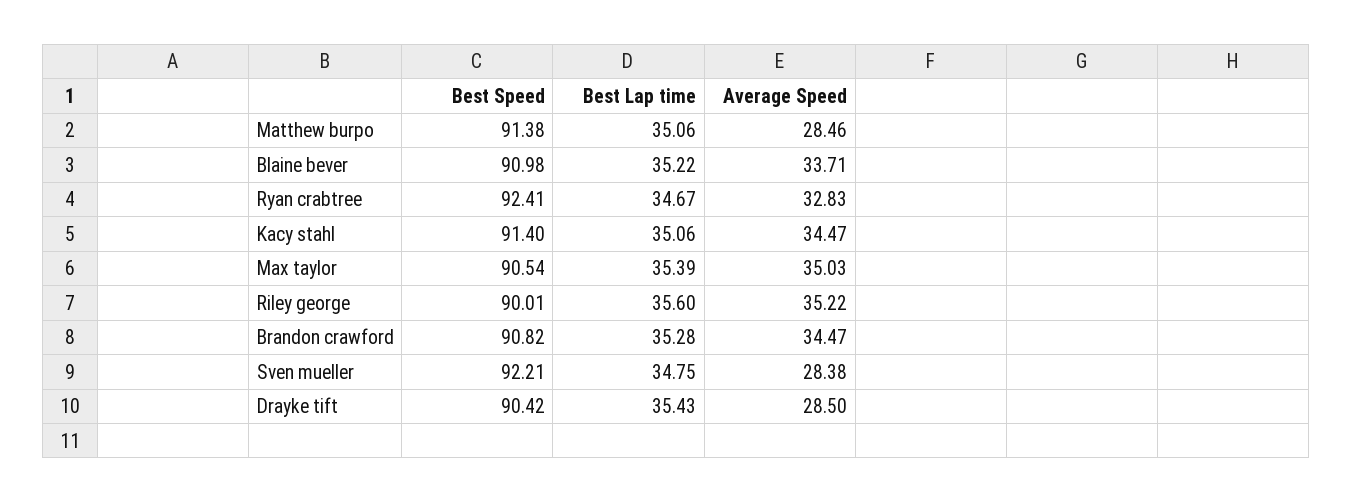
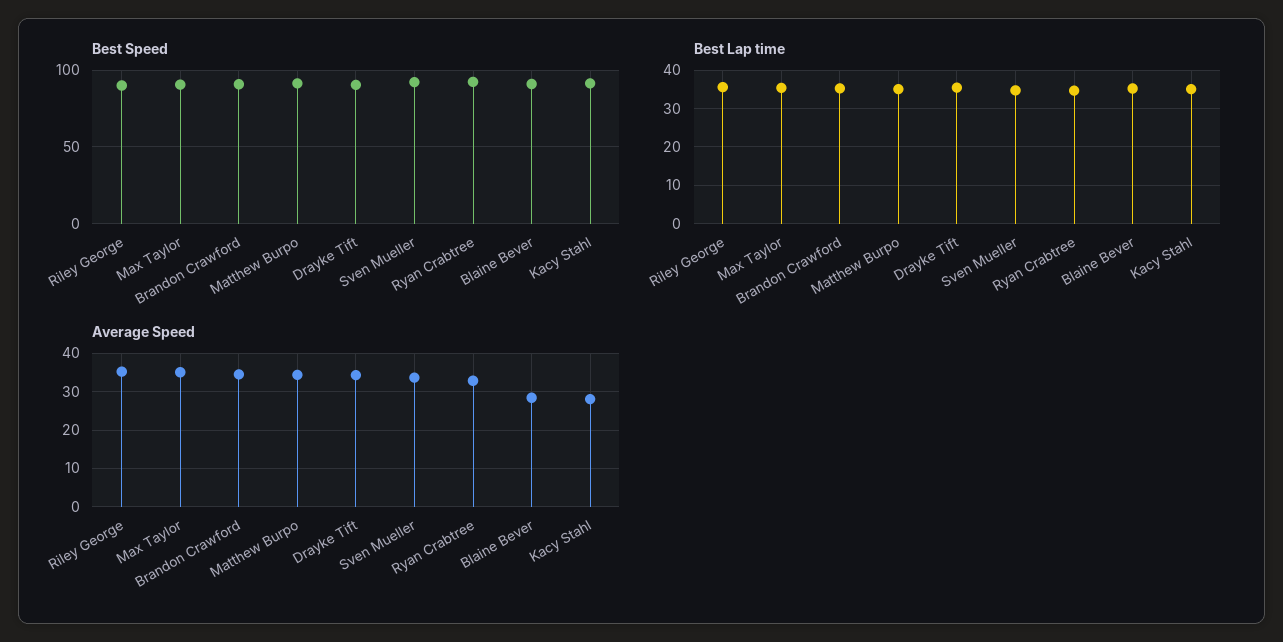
Average Speed, Matthew burpo: 28.46 -> 34
Average Speed, Blaine bever: 33.71 -> 28
Average Speed, Kacy stahl: 34.47 -> 28
Average Speed, Sven mueller: 28.38 -> 34
Average Speed, Drayke tift: 28.5 -> 34

